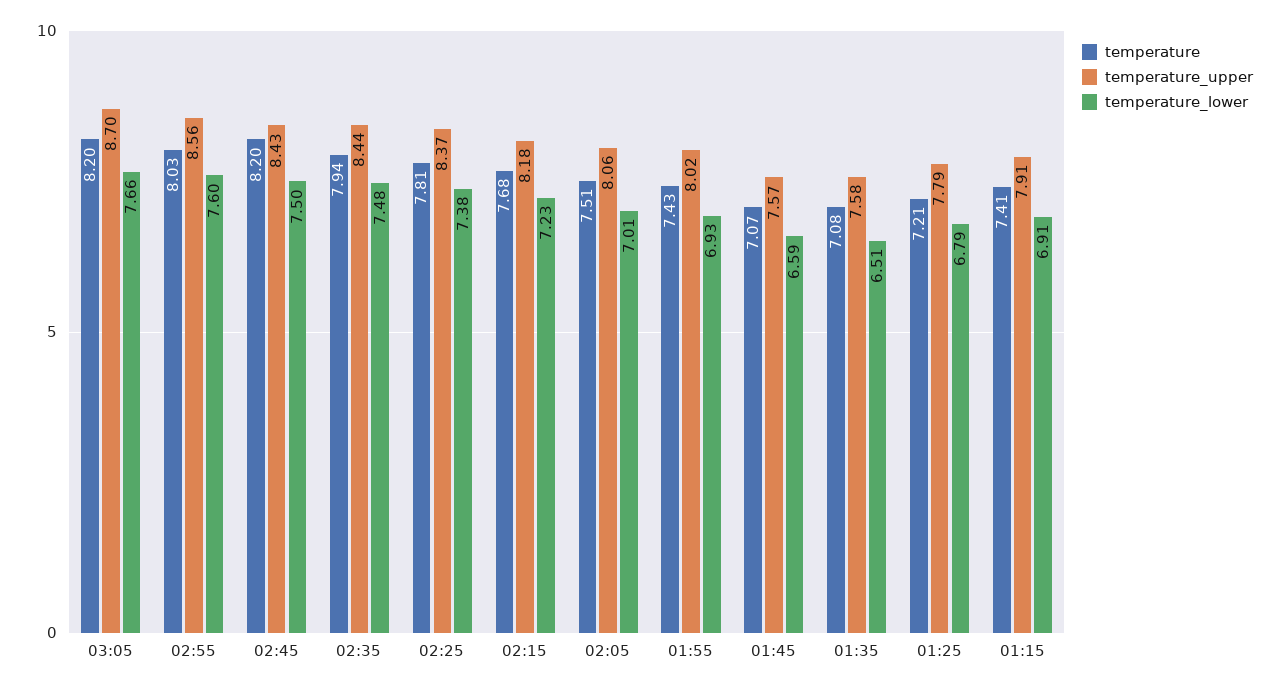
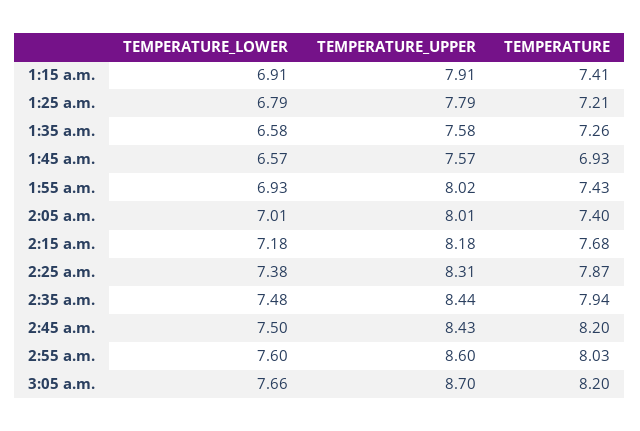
temperature_upper, 02:55: 8.56 -> 8.6
temperature, 02:25: 7.81 -> 7.87
temperature_upper, 02:25: 8.37 -> 8.31
temperature_lower, 02:15: 7.23 -> 7.18
temperature, 02:05: 7.51 -> 7.4
temperature_upper, 02:05: 8.06 -> 8.01
temperature, 01:45: 7.07 -> 6.93
temperature_lower, 01:45: 6.59 -> 6.57
temperature, 01:35: 7.08 -> 7.26
temperature_lower, 01:35: 6.51 -> 6.58

